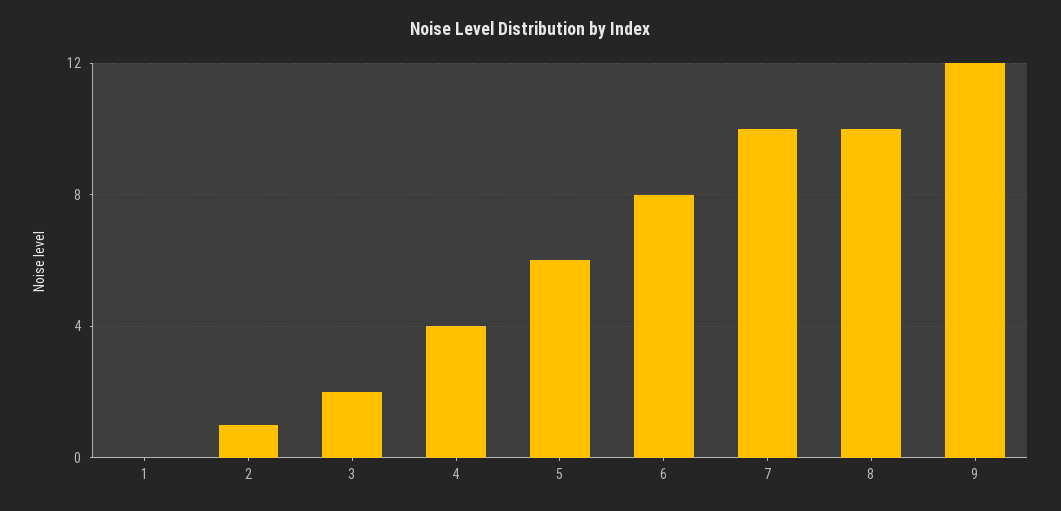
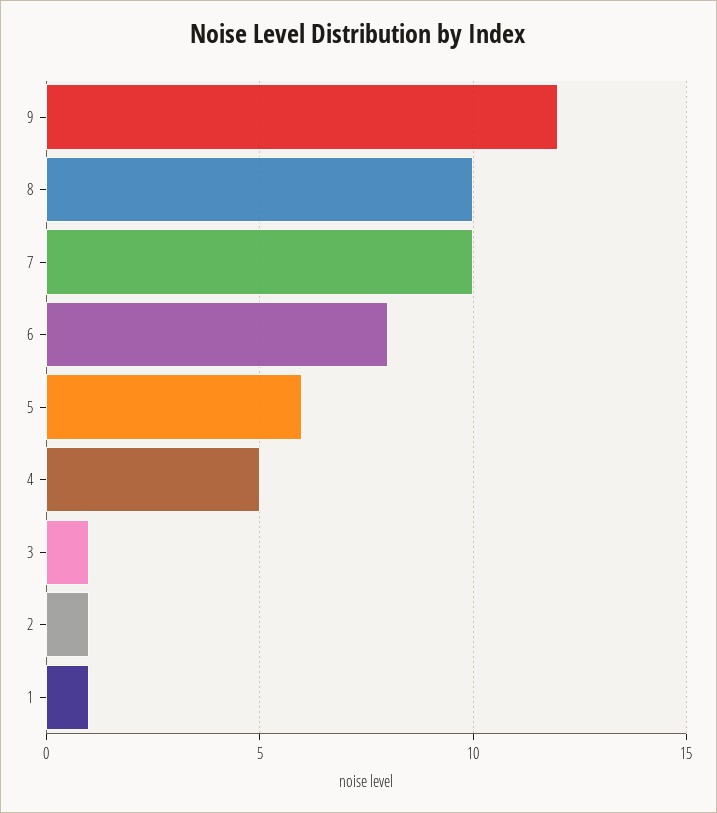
1: 0 -> 1
3: 2 -> 1
4: 4 -> 5

